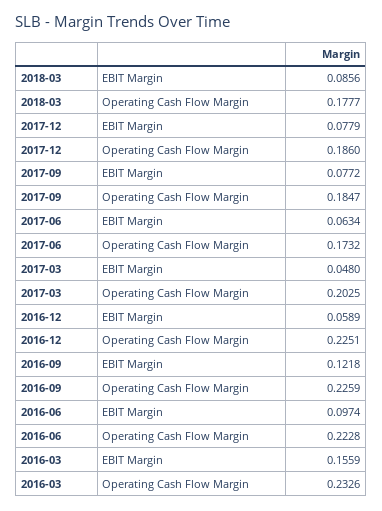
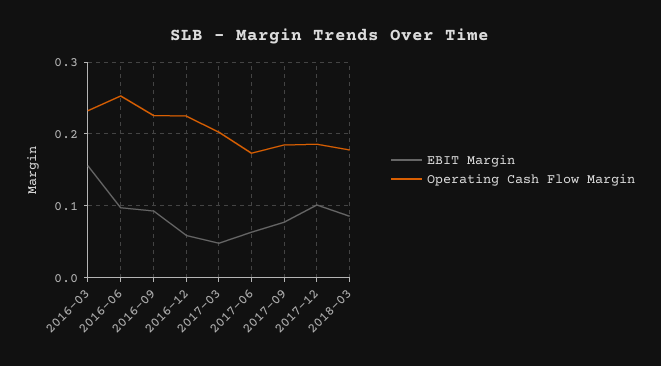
EBIT Margin, 2017-12: 0.0779 -> 0.1
EBIT Margin, 2016-09: 0.1218 -> 0.09
Operating Cash Flow Margin, 2016-06: 0.2228 -> 0.25

